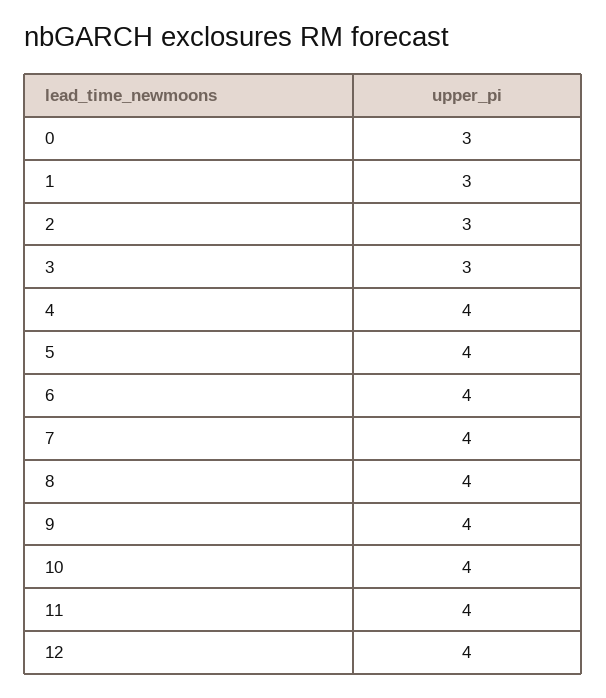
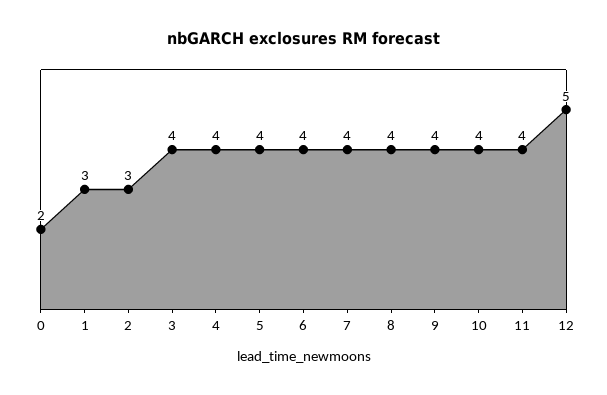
0: 3 -> 2
3: 3 -> 4
12: 4 -> 5

